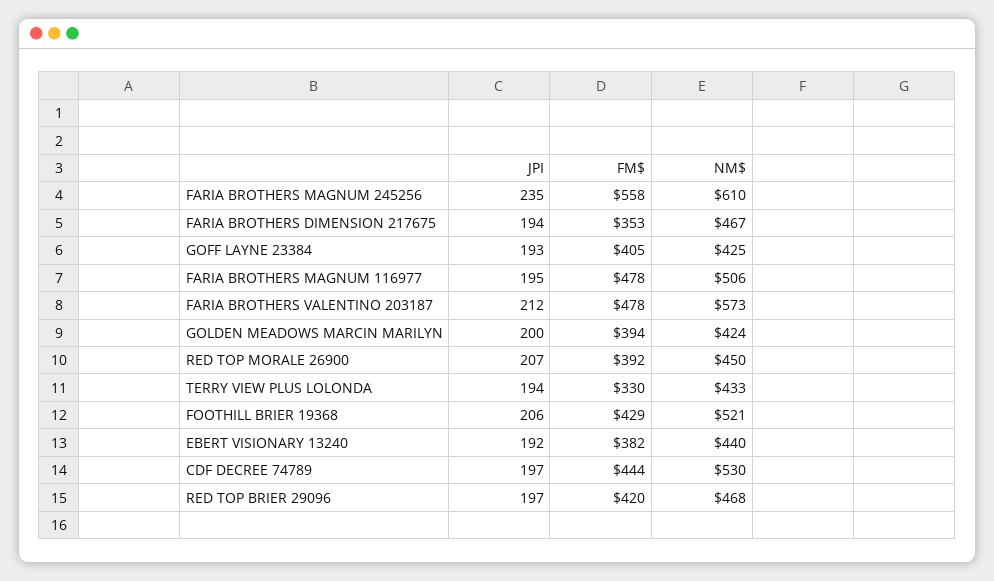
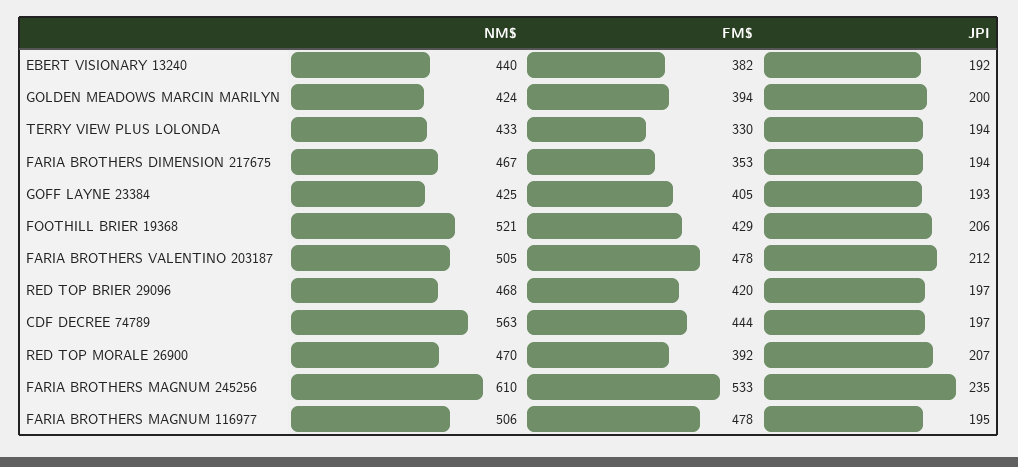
FM$, FARIA BROTHERS MAGNUM 245256: 558 -> 533
NM$, FARIA BROTHERS VALENTINO 203187: 573 -> 505
NM$, RED TOP MORALE 26900: 450 -> 470
NM$, CDF DECREE 74789: 530 -> 563

